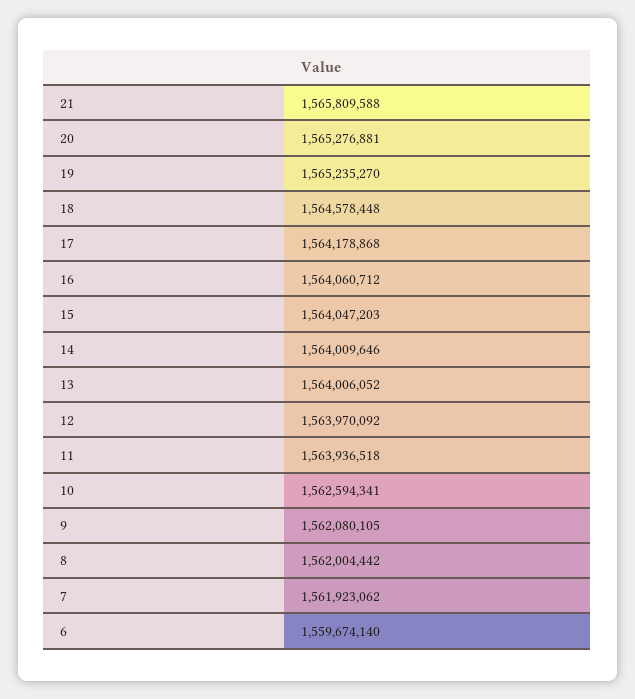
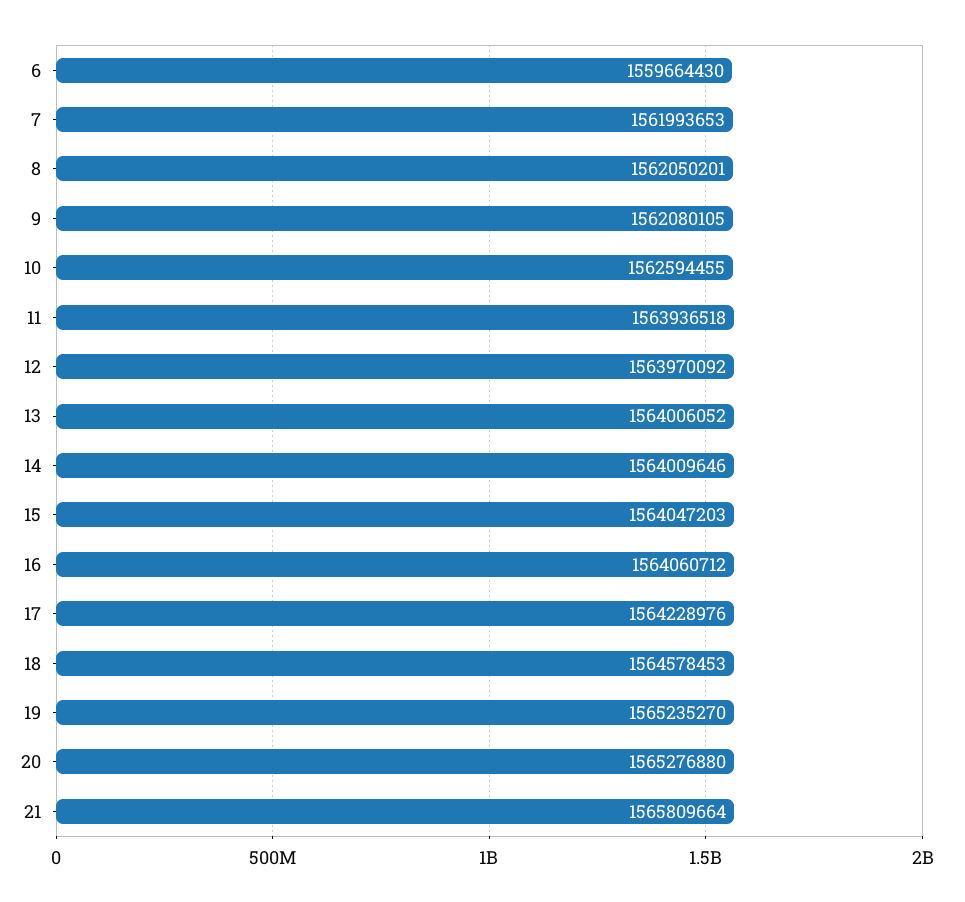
21: 1565809588 -> 1565809664
20: 1565276881 -> 1565276880
18: 1564578448 -> 1564578453
17: 1564178868 -> 1564228976
10: 1562594341 -> 1562594455
8: 1562004442 -> 1562050201
7: 1561923062 -> 1561993653
6: 1559674140 -> 1559664430

